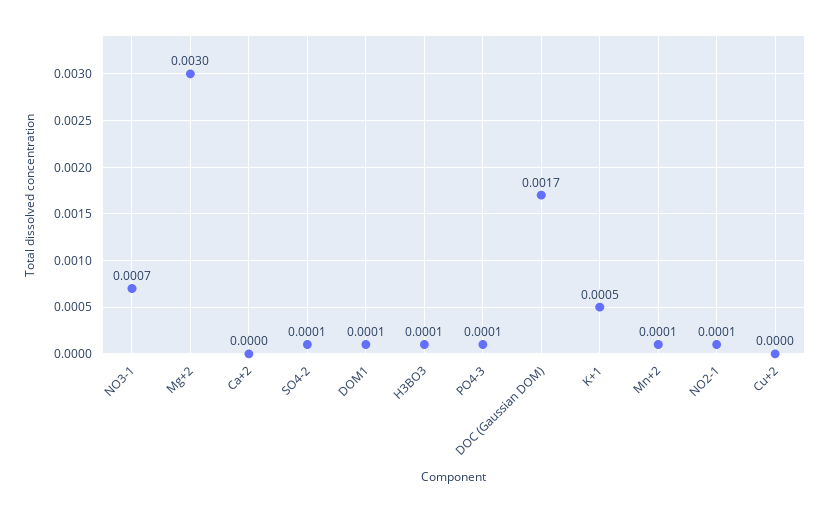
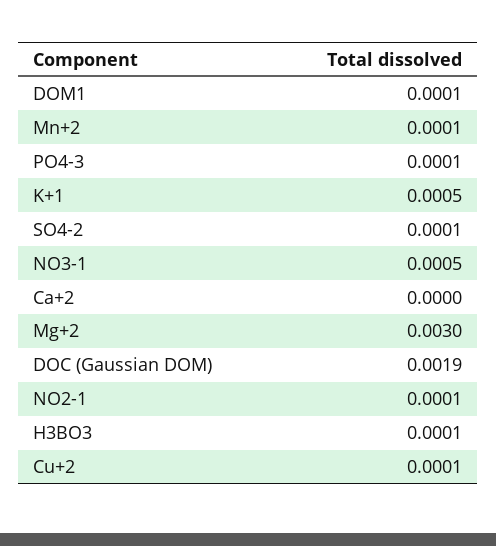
NO3-1: 0.0007 -> 0.0005
DOC (Gaussian DOM): 0.0017 -> 0.0019
Cu+2: 0 -> 0.0001

